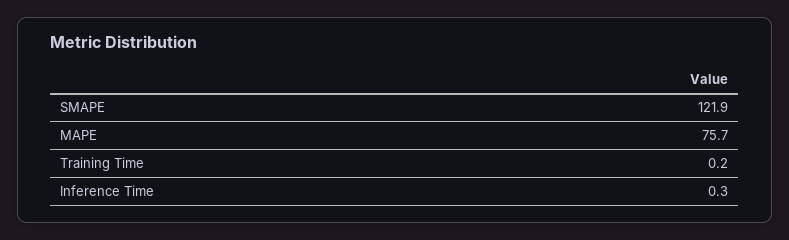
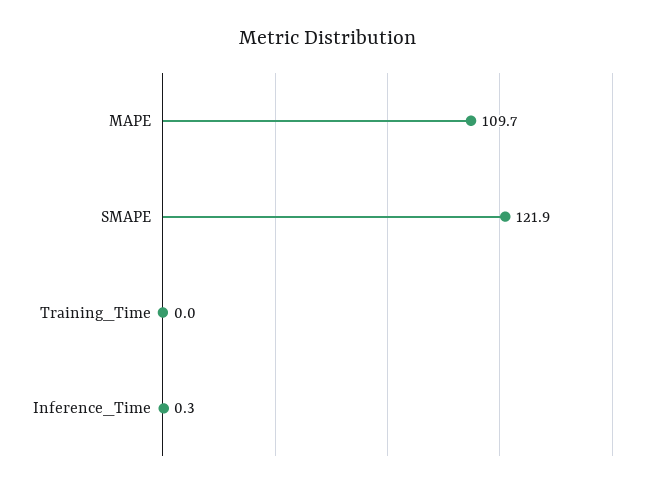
MAPE: 75.7 -> 109.7
Training Time: 0.2 -> 0

